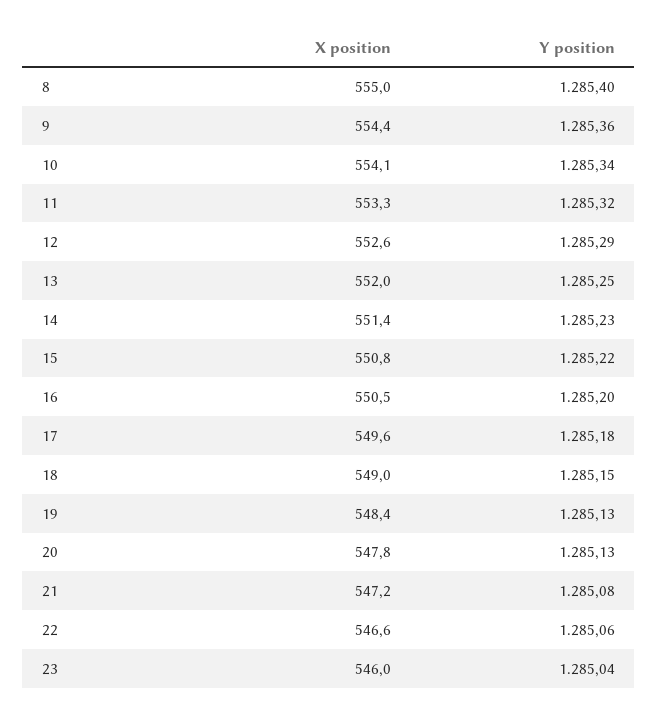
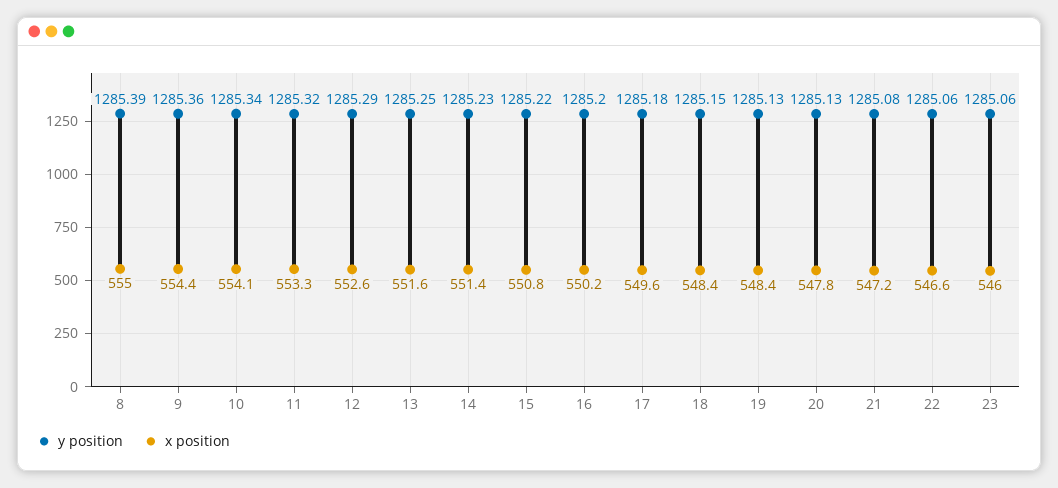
Y position, 8: 1285.4 -> 1285.39
X position, 13: 552 -> 551.6
X position, 16: 550.5 -> 550.2
X position, 18: 549 -> 548.4
Y position, 23: 1285.04 -> 1285.06

